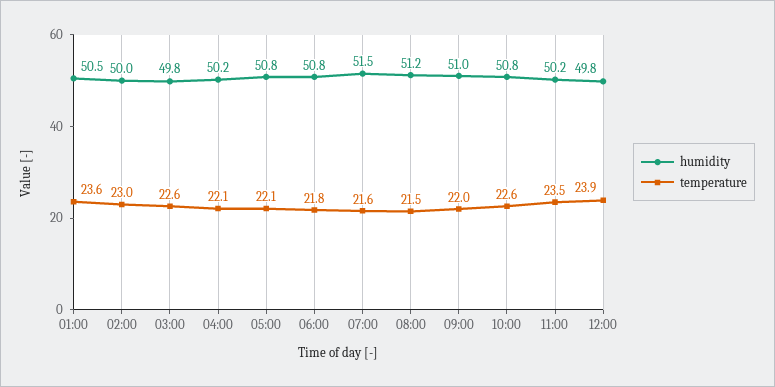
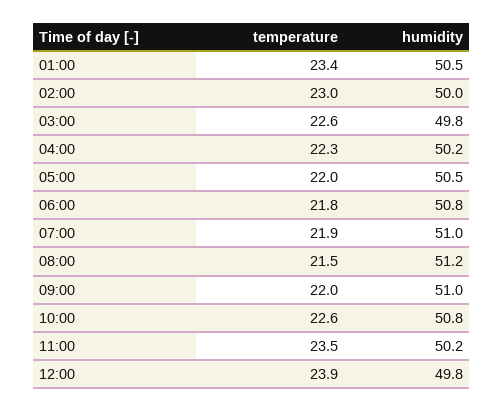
temperature, 01:00: 23.6 -> 23.4
temperature, 04:00: 22.1 -> 22.3
humidity, 05:00: 50.8 -> 50.5
temperature, 05:00: 22.1 -> 22
humidity, 07:00: 51.5 -> 51
temperature, 07:00: 21.6 -> 21.9

